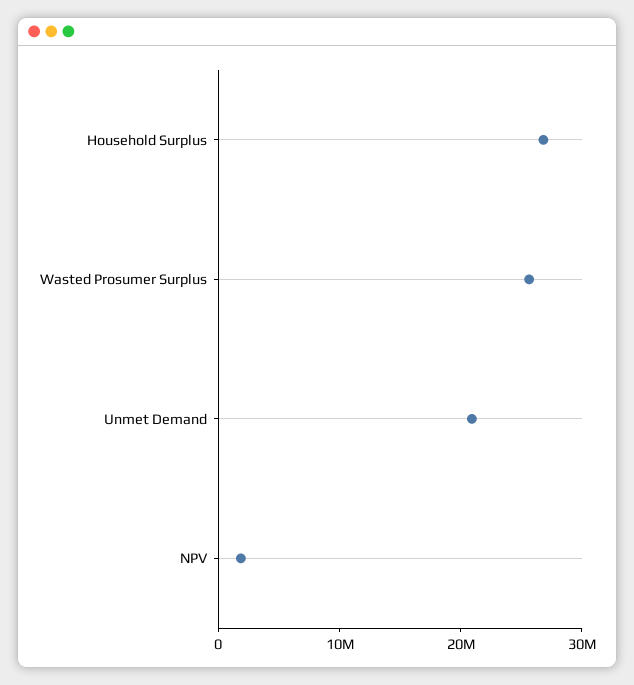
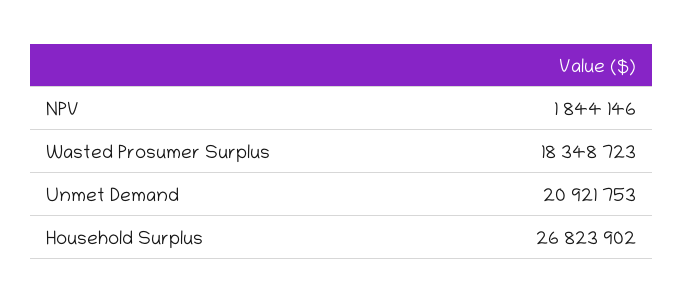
Wasted Prosumer Surplus: 26000000 -> 18348723

